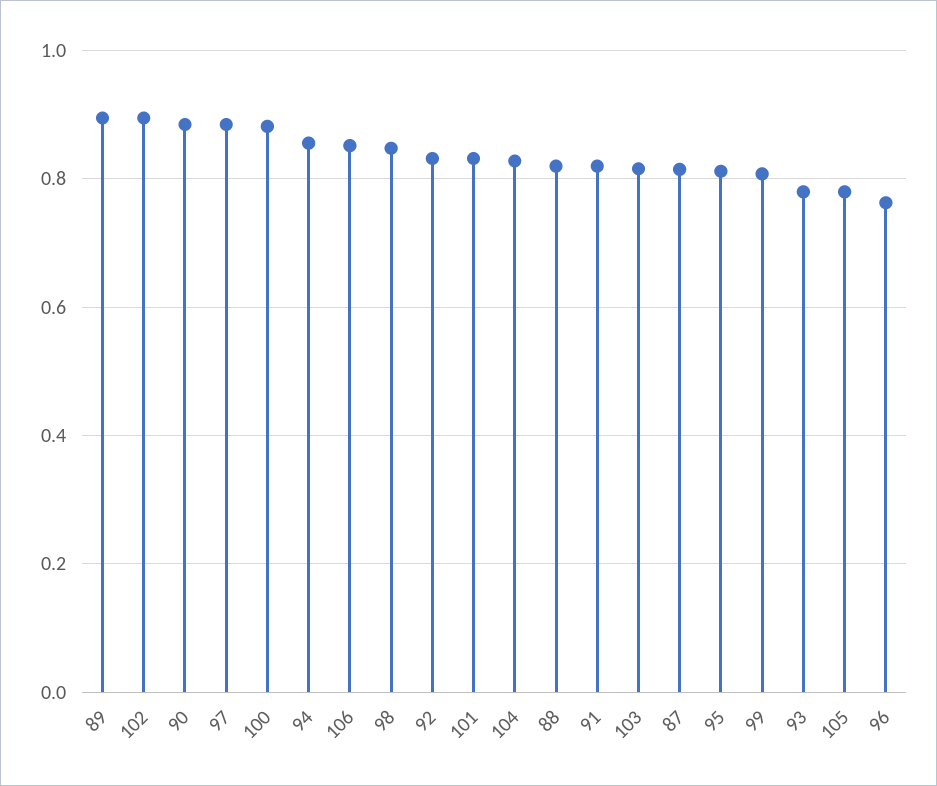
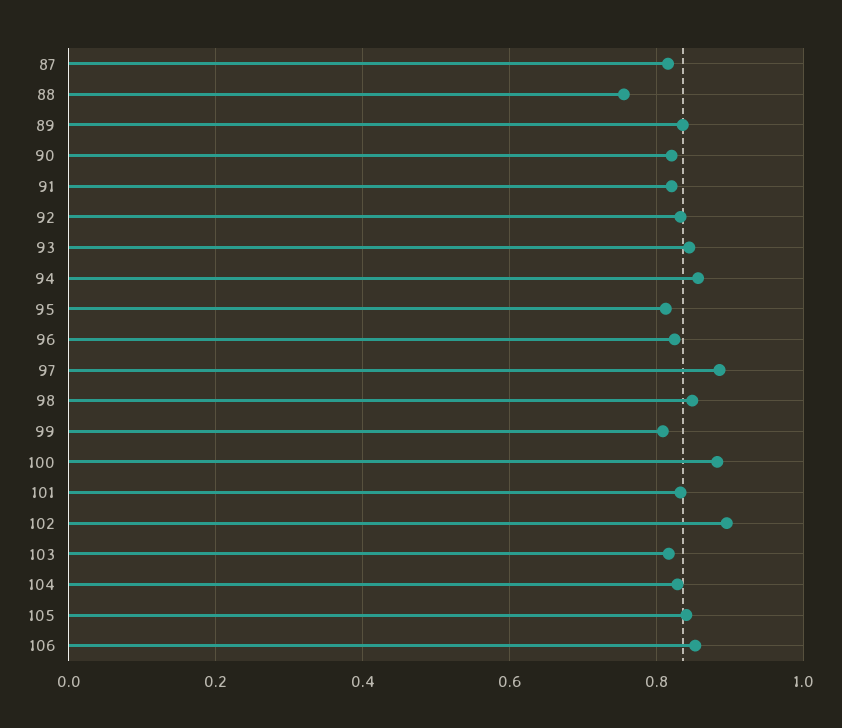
89: 0.9 -> 0.84
90: 0.88 -> 0.82
88: 0.82 -> 0.76
93: 0.78 -> 0.84
105: 0.78 -> 0.84
96: 0.76 -> 0.82

